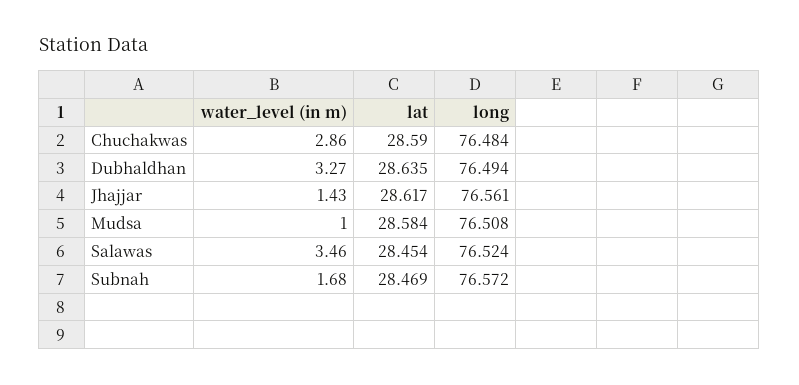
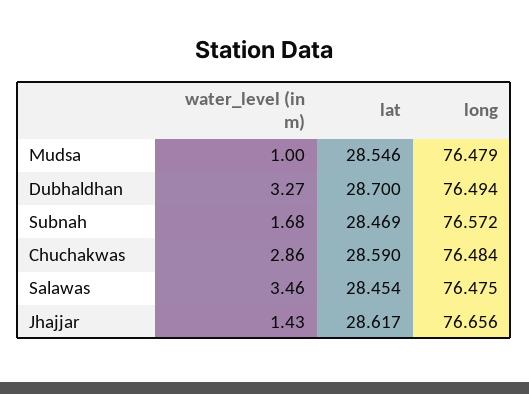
lat, Dubhaldhan: 28.635 -> 28.7
long, Jhajjar: 76.561 -> 76.656
lat, Mudsa: 28.584 -> 28.546
long, Mudsa: 76.508 -> 76.479
long, Salawas: 76.524 -> 76.475

